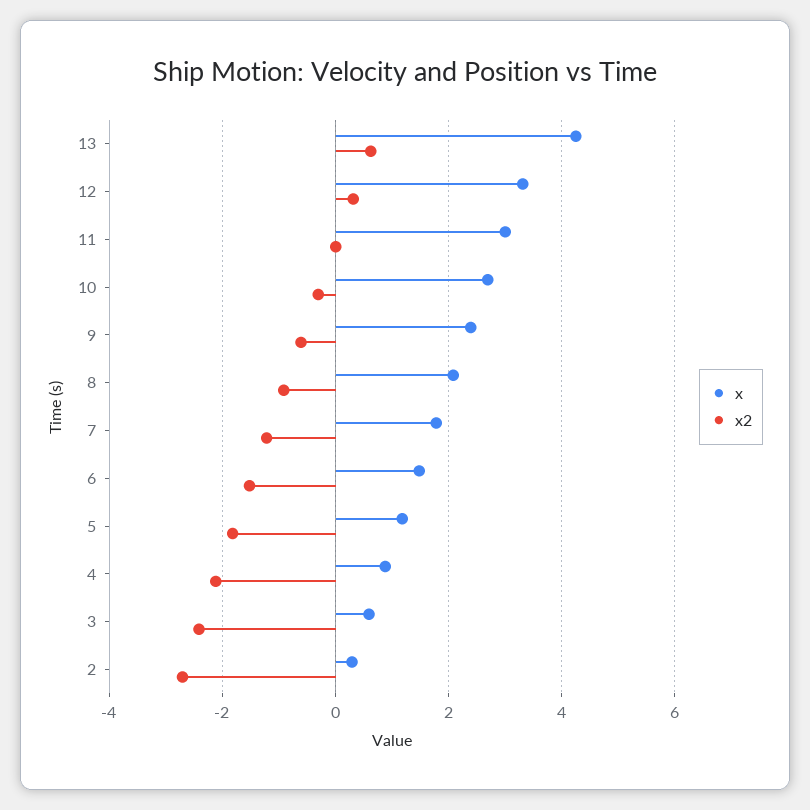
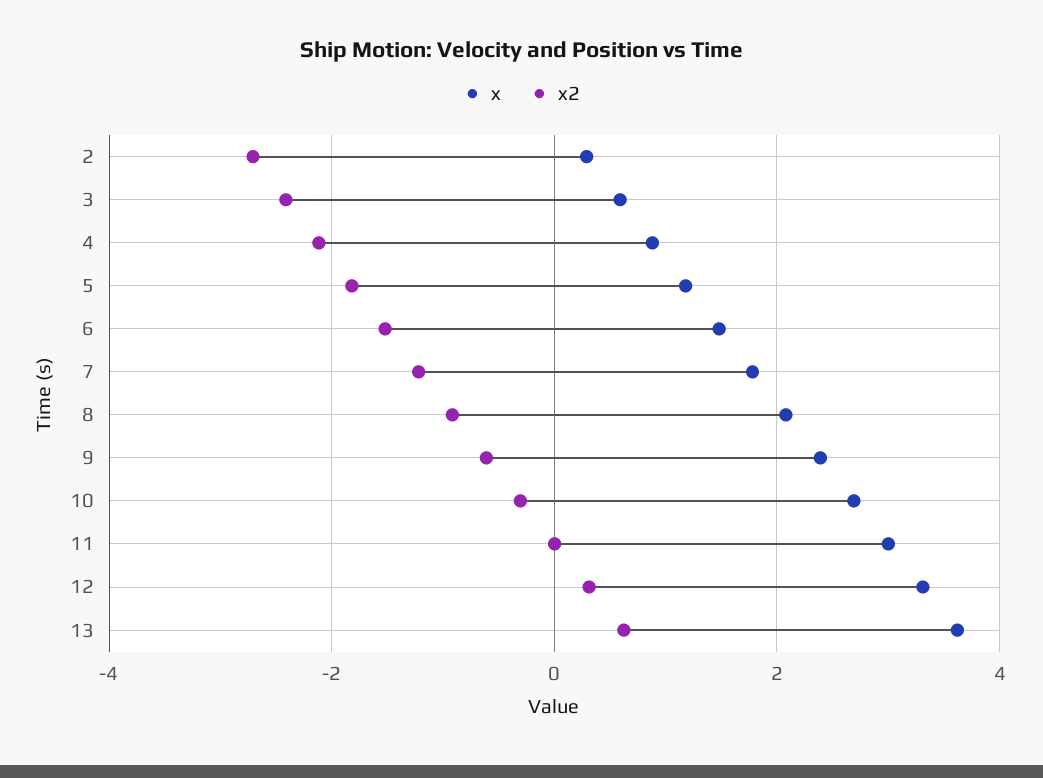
x, 13: 4.2 -> 3.6

